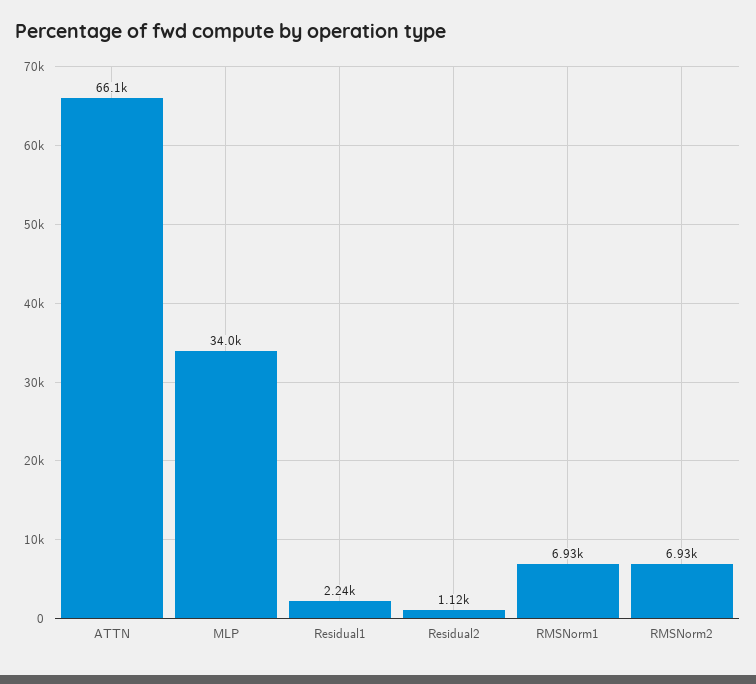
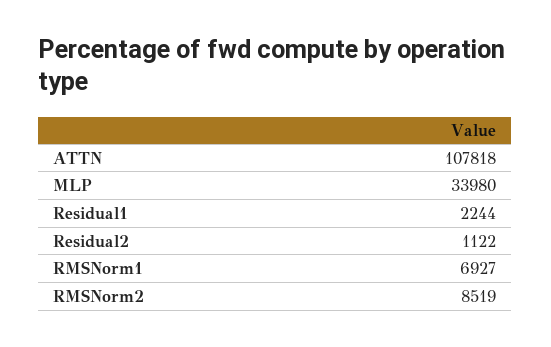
ATTN: 66100 -> 107818
RMSNorm2: 6930 -> 8519

